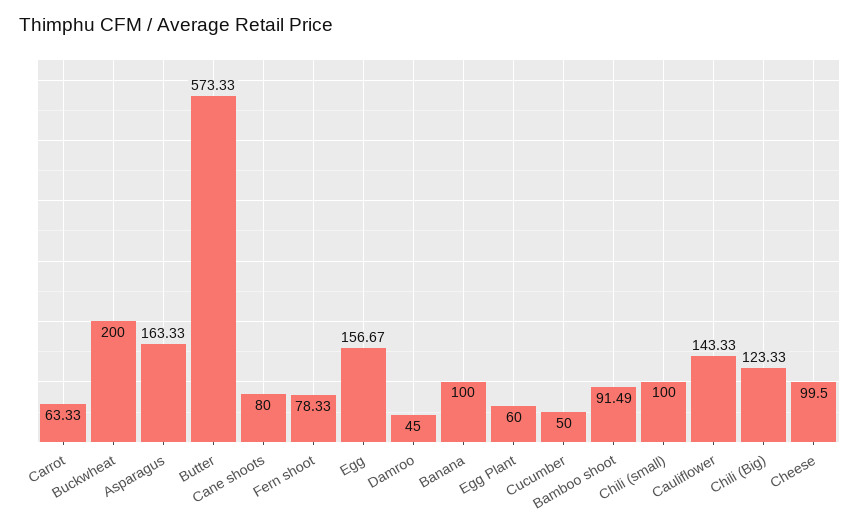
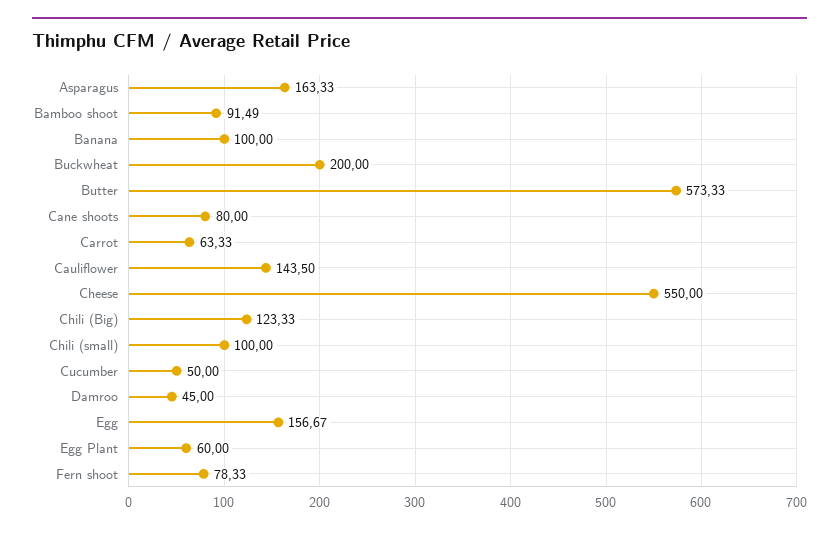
Cauliflower: 143.33 -> 143.5
Cheese: 99.5 -> 550

